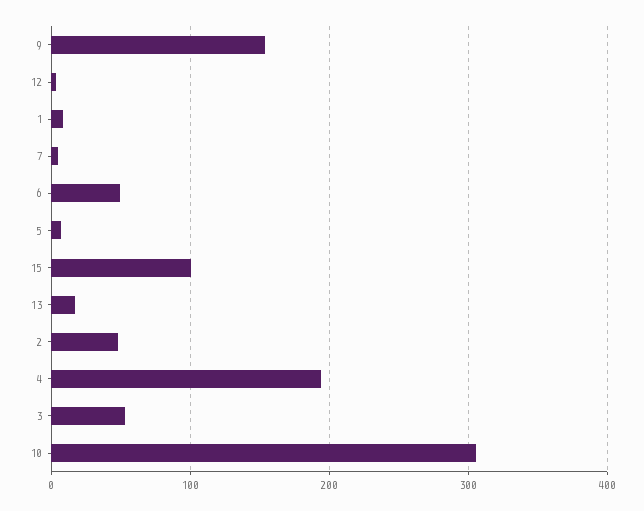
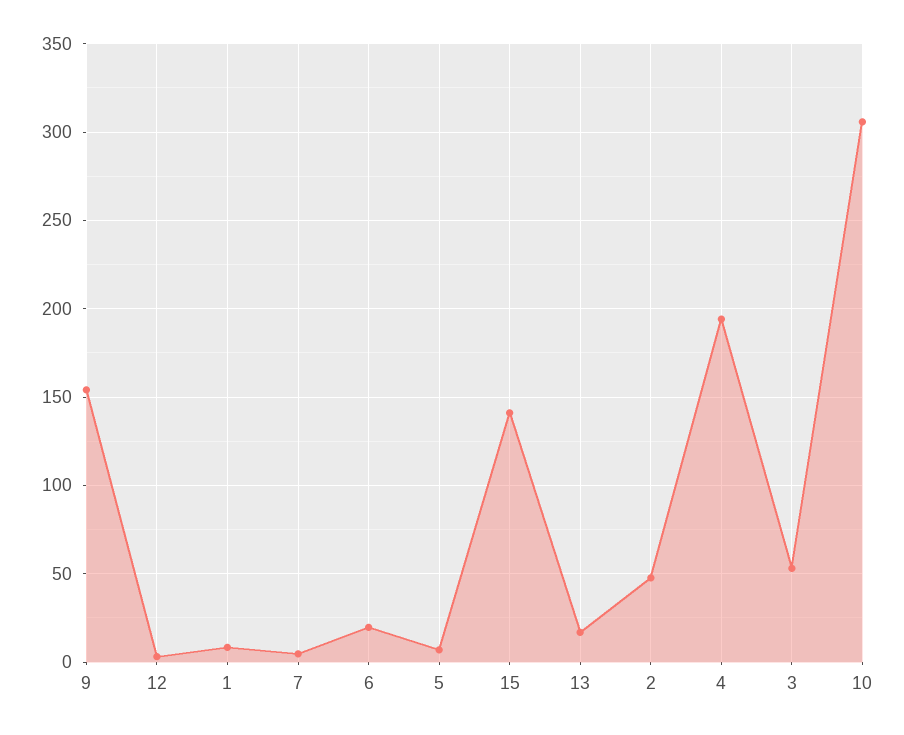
6: 50 -> 20
15: 100 -> 140

